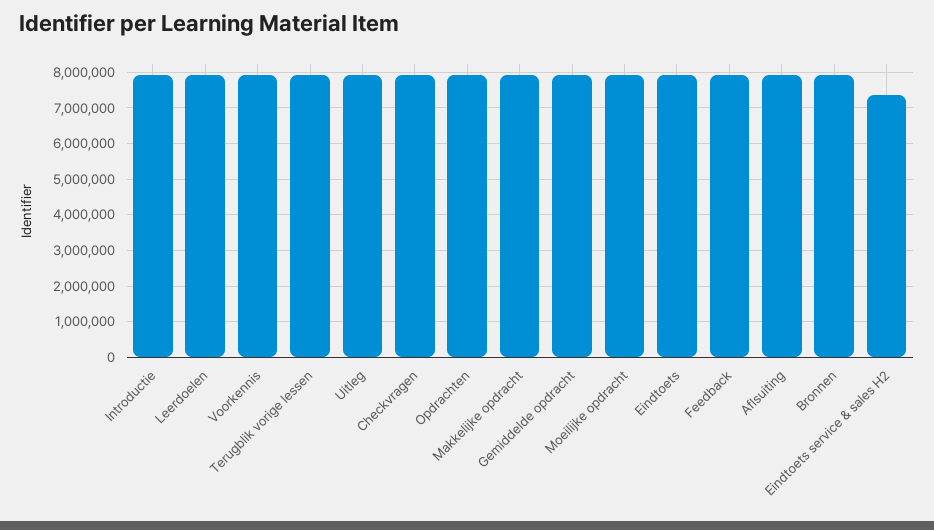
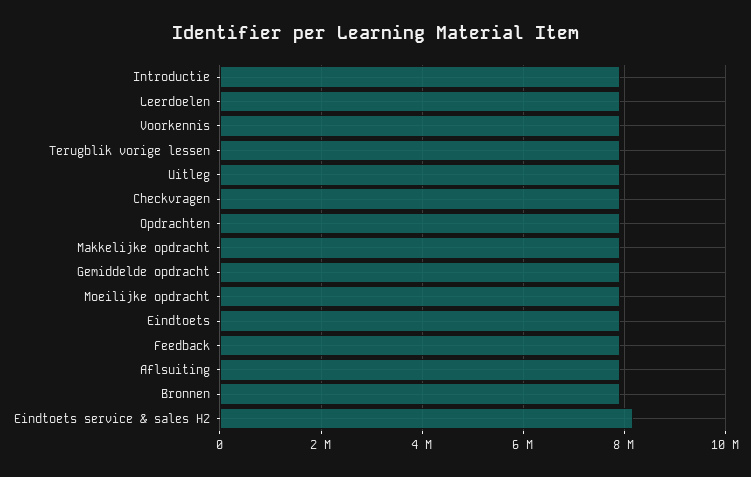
Eindtoets service & sales H2: 7400000 -> 8200000

